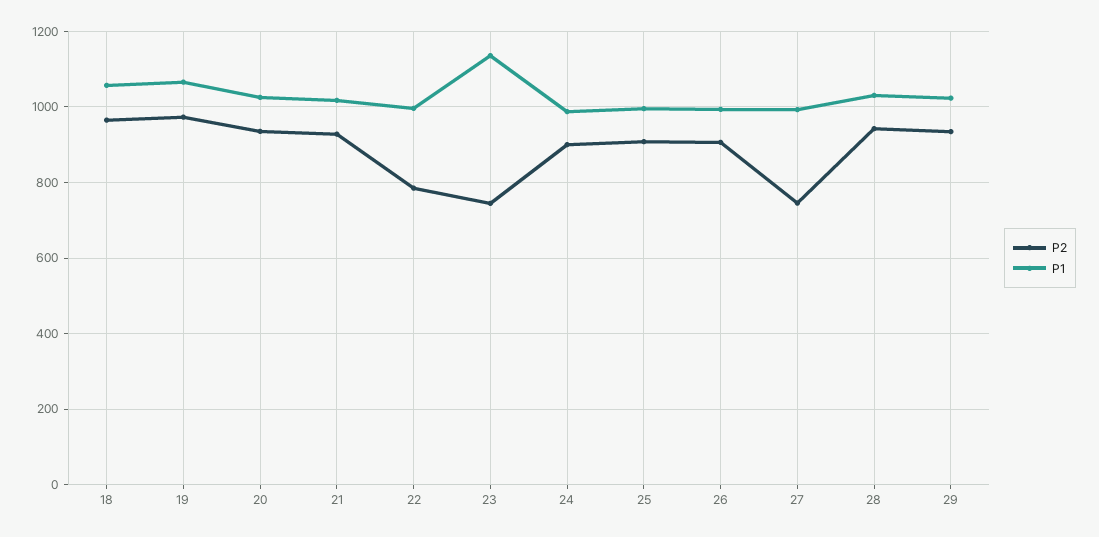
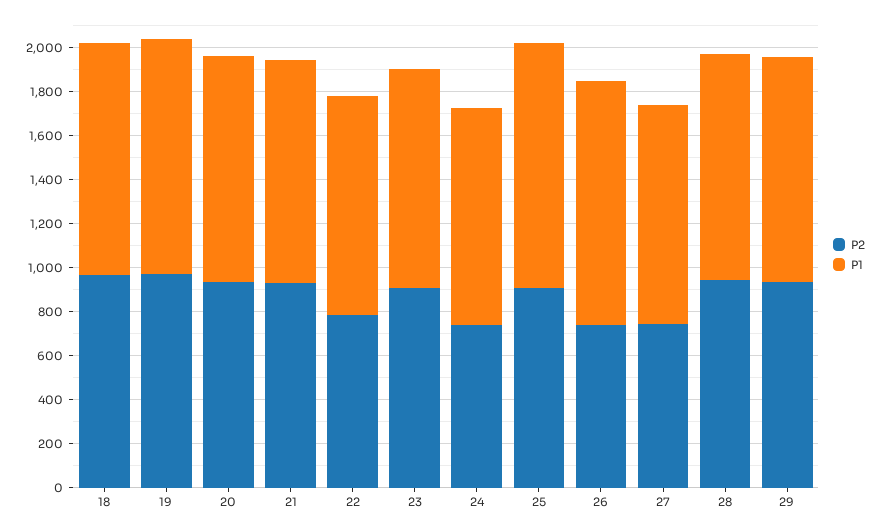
P2, 23: 740 -> 900
P1, 23: 1140 -> 1000
P2, 24: 900 -> 750
P1, 25: 1000 -> 1100
P2, 26: 900 -> 750
P1, 26: 1000 -> 1100

